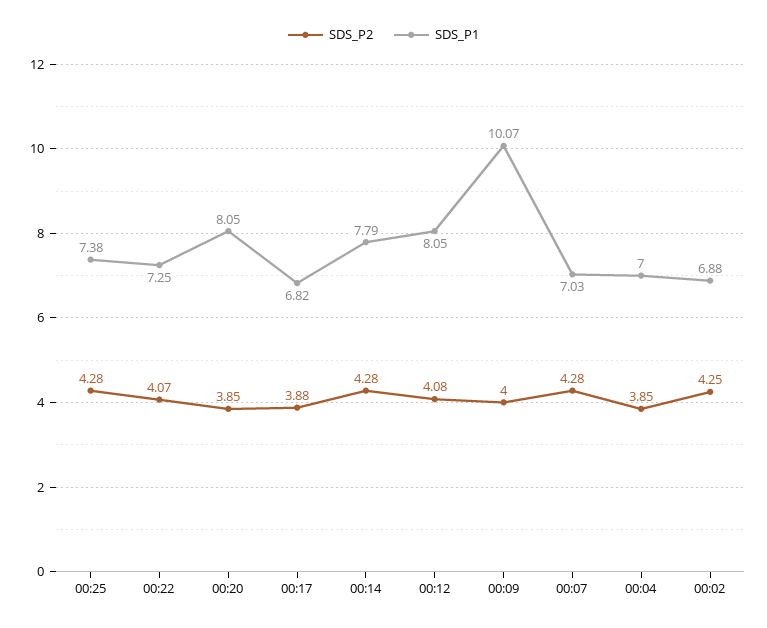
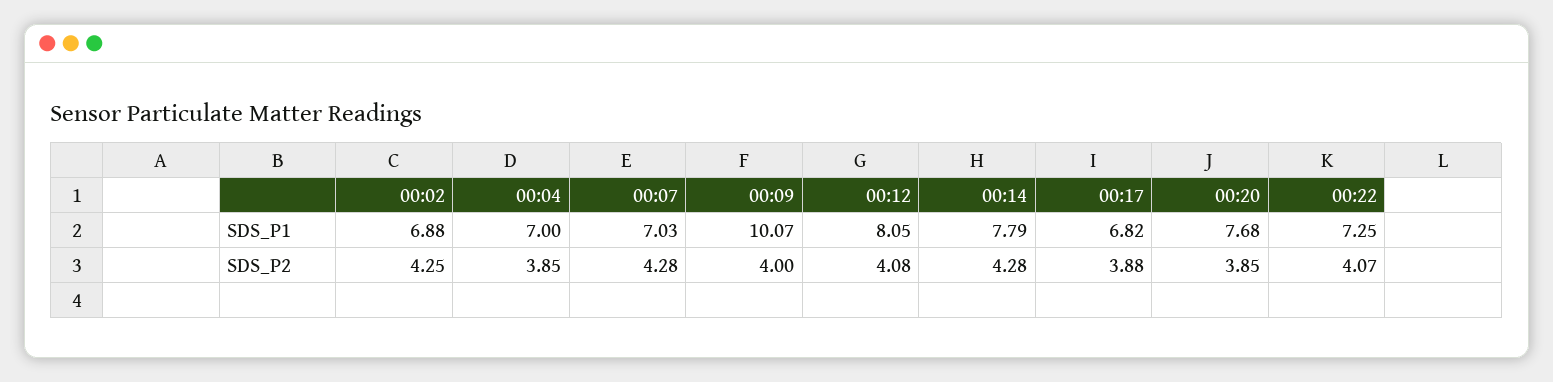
SDS_P2, 00:25: 4.28 -> none
SDS_P1, 00:25: 7.38 -> none
SDS_P1, 00:20: 8.05 -> 7.68

